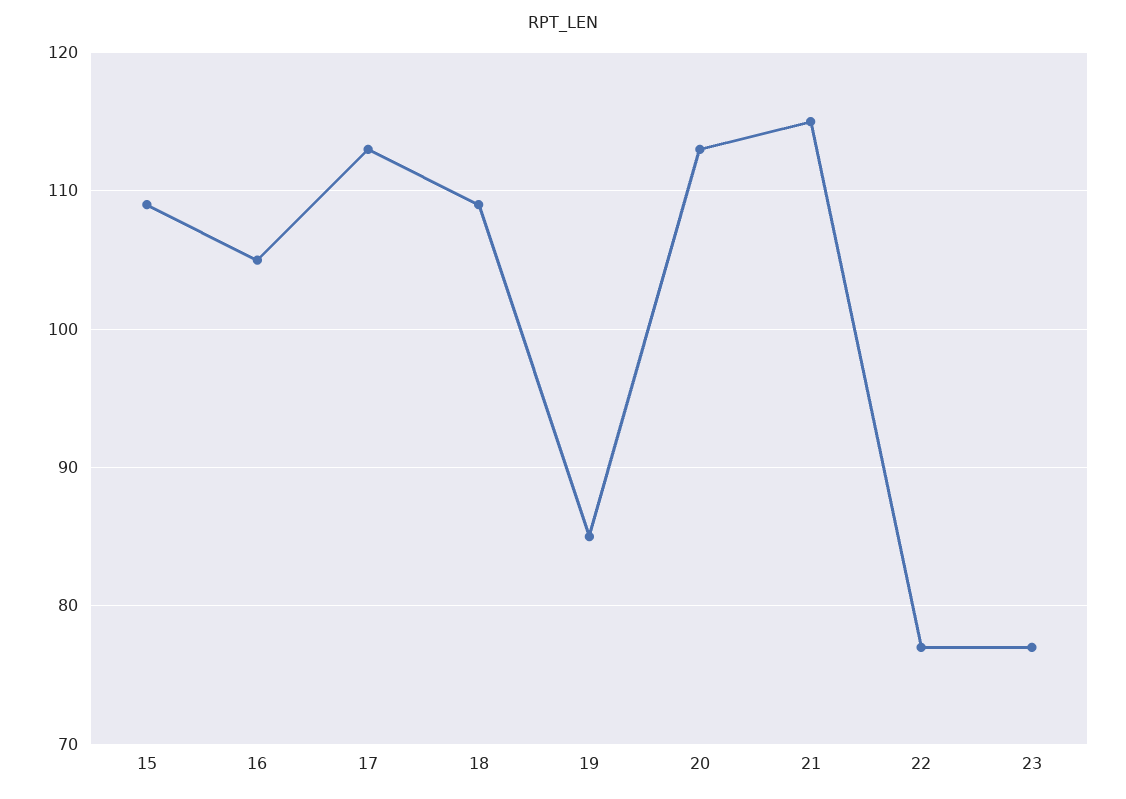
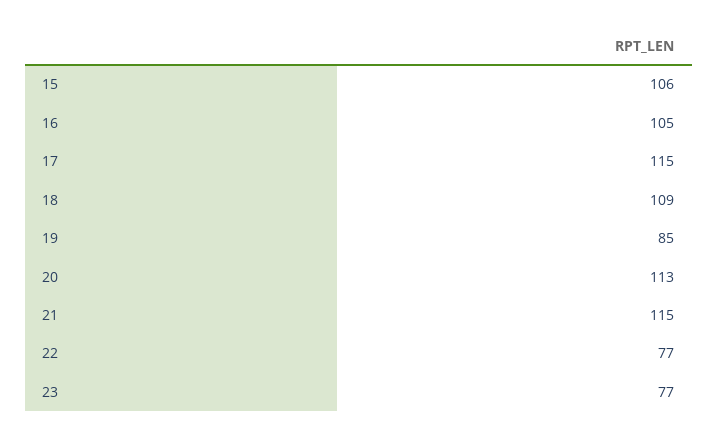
15: 109 -> 106
17: 113 -> 115

